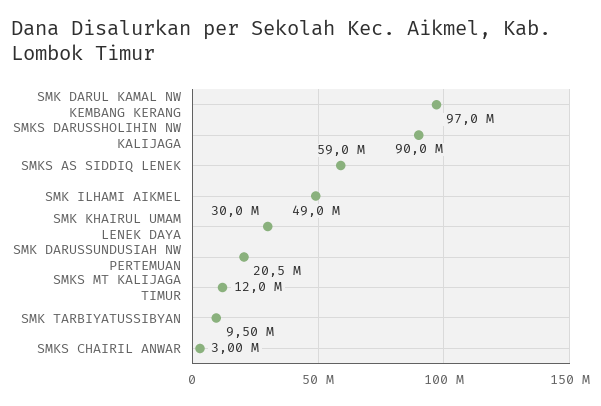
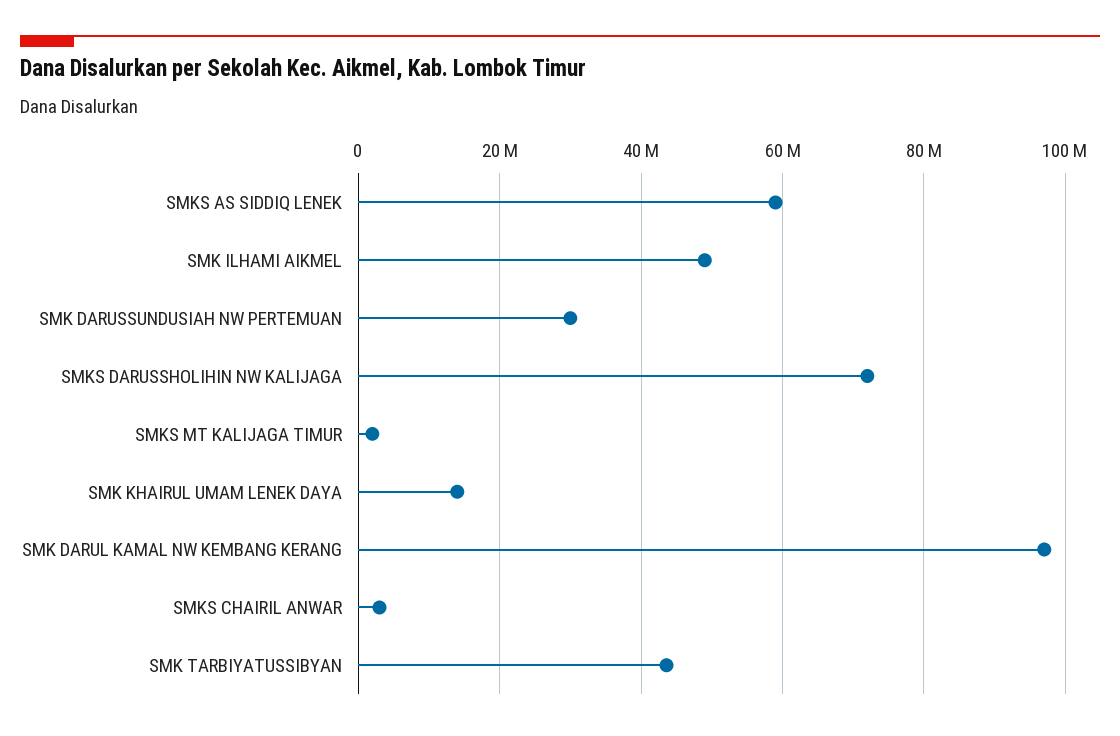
SMKS DARUSSHOLIHIN NW KALIJAGA: 90000000 -> 72000000
SMK KHAIRUL UMAM LENEK DAYA: 30000000 -> 14000000
SMK DARUSSUNDUSIAH NW PERTEMUAN: 20500000 -> 30000000
SMKS MT KALIJAGA TIMUR: 12000000 -> 2000000
SMK TARBIYATUSSIBYAN: 9500000 -> 44000000

